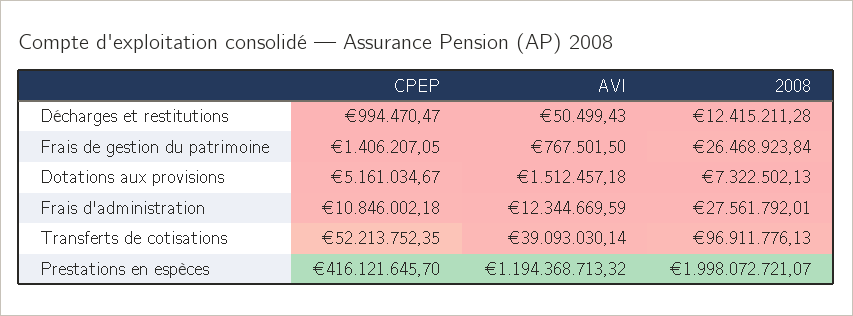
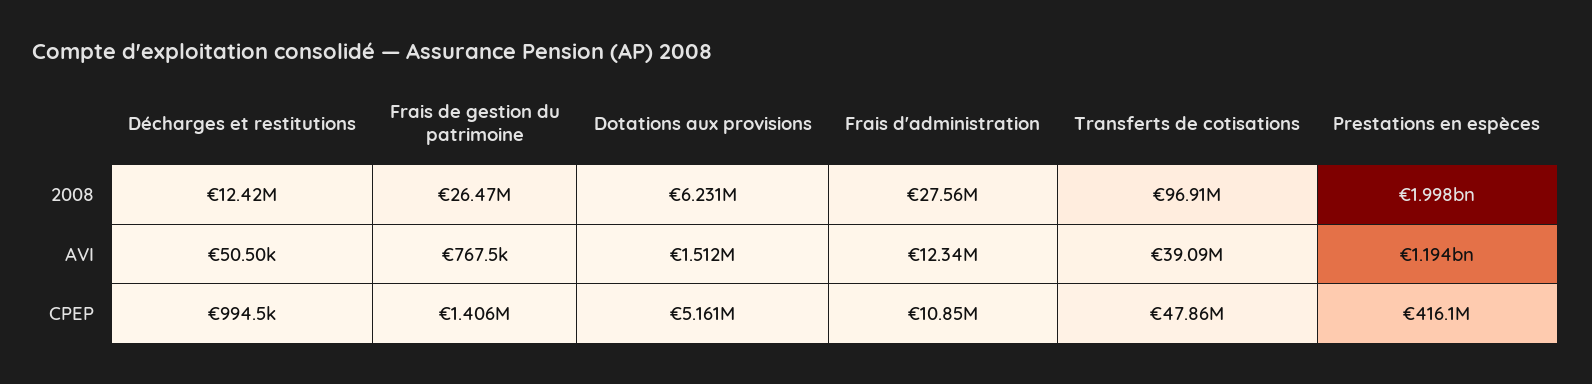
2008, Dotations aux provisions: 7322502.13 -> 6231000
CPEP, Transferts de cotisations: 52213752.35 -> 47860000

